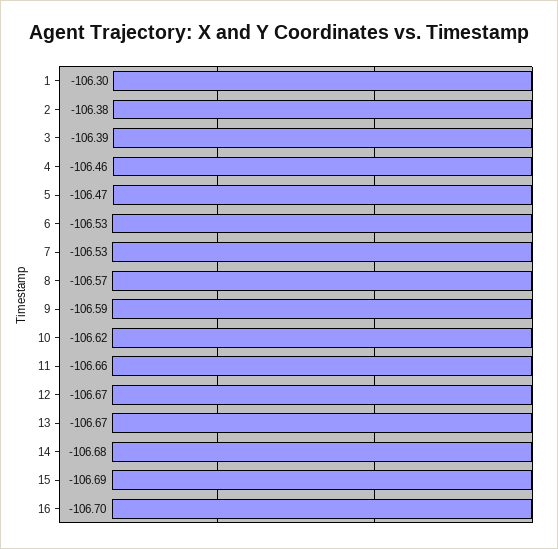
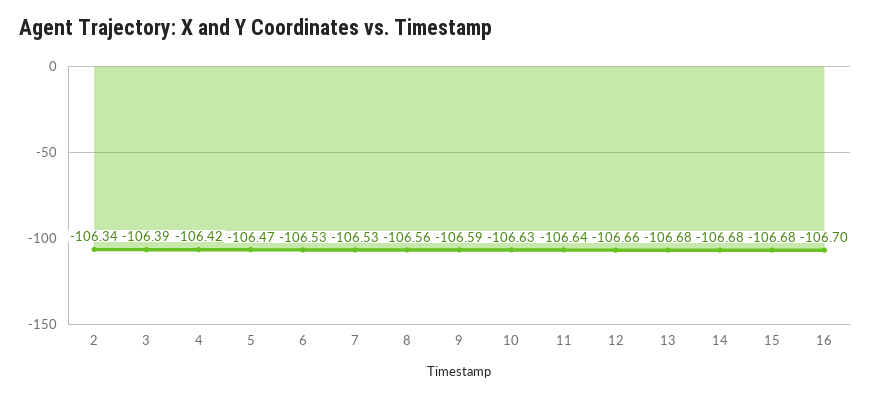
1: -106.3 -> none
2: -106.38 -> -106.34
4: -106.46 -> -106.42
8: -106.57 -> -106.56
10: -106.62 -> -106.63
11: -106.66 -> -106.64
12: -106.67 -> -106.66
13: -106.67 -> -106.68
15: -106.69 -> -106.68

